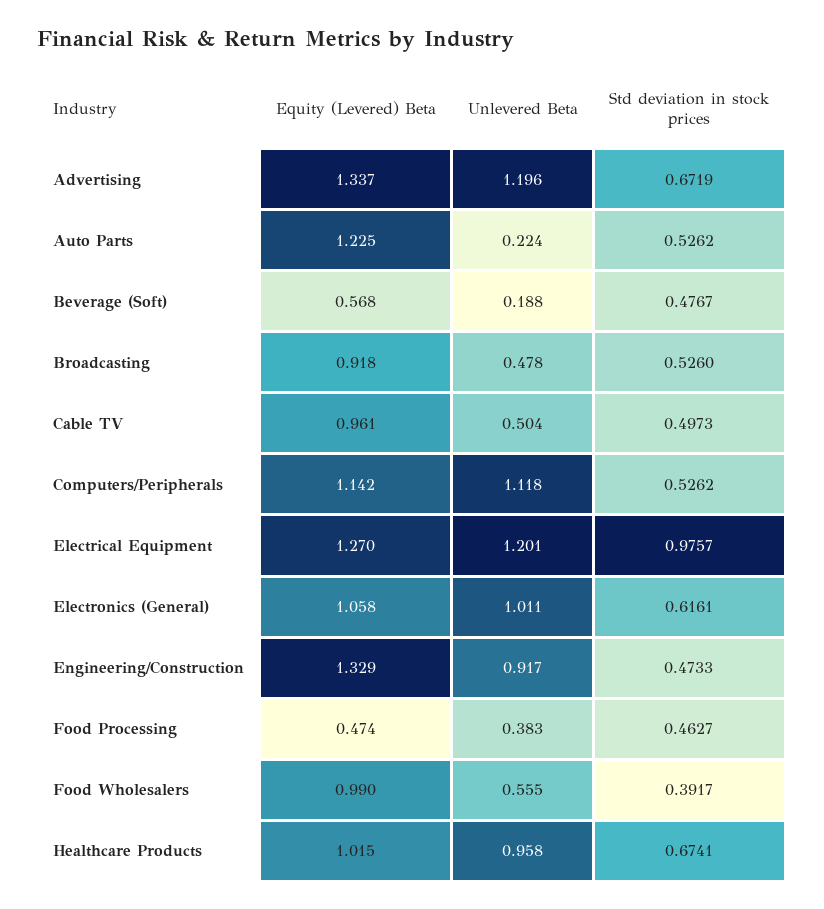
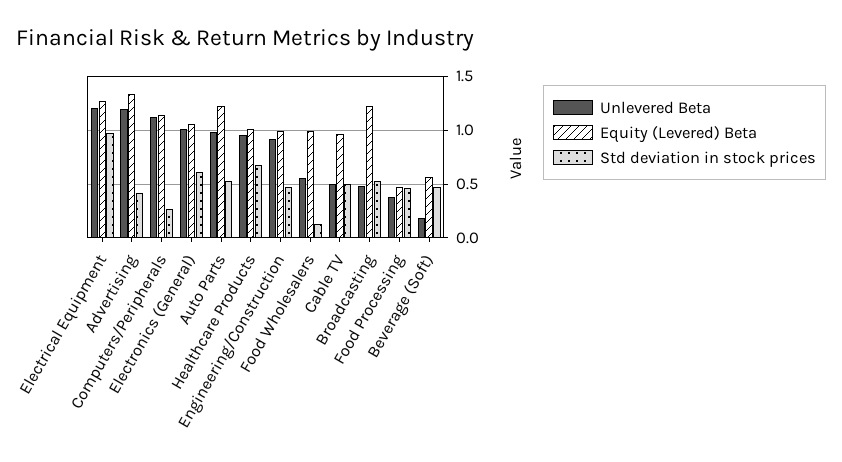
Std deviation in stock prices, Advertising: 0.6719 -> 0.4
Unlevered Beta, Auto Parts: 0.224 -> 1
Equity (Levered) Beta, Broadcasting: 0.918 -> 1.2
Std deviation in stock prices, Computers/Peripherals: 0.5262 -> 0.3
Equity (Levered) Beta, Engineering/Construction: 1.329 -> 1
Std deviation in stock prices, Food Wholesalers: 0.3917 -> 0.1

